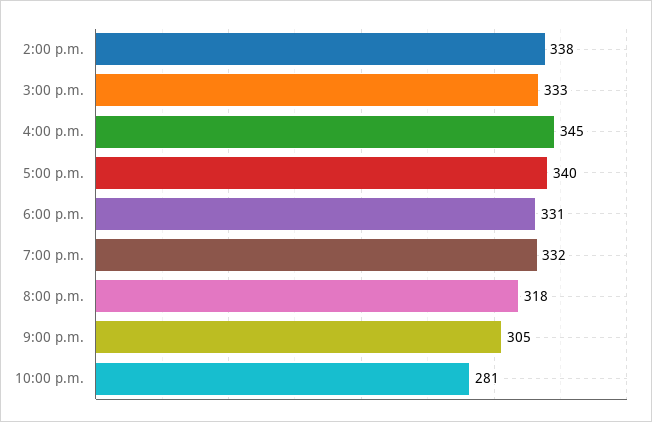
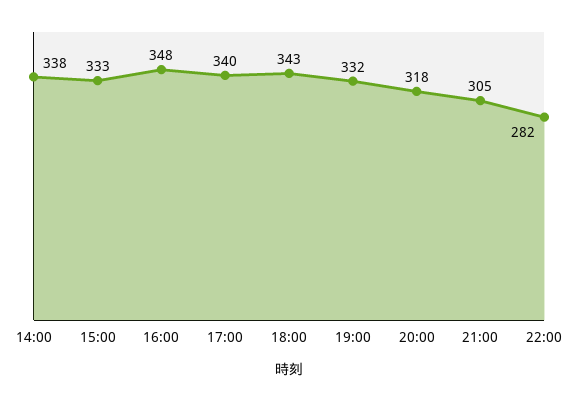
4:00 p.m.: 345 -> 348
6:00 p.m.: 331 -> 343
10:00 p.m.: 281 -> 282

